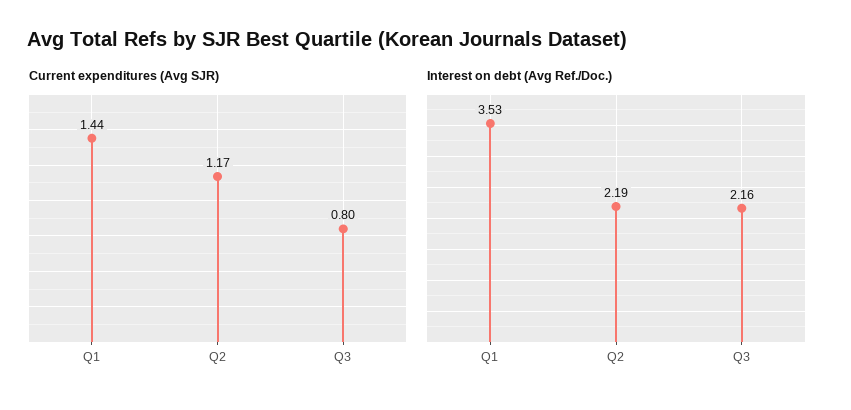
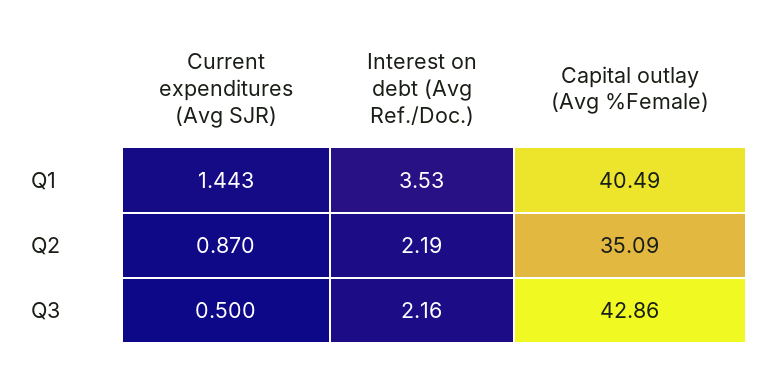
Current expenditures (Avg SJR), Q2: 1.17 -> 0.87
Current expenditures (Avg SJR), Q3: 0.8 -> 0.5
Capital outlay (Avg %Female), Q1: none -> 40.49
Capital outlay (Avg %Female), Q2: none -> 35.09
Capital outlay (Avg %Female), Q3: none -> 42.86

